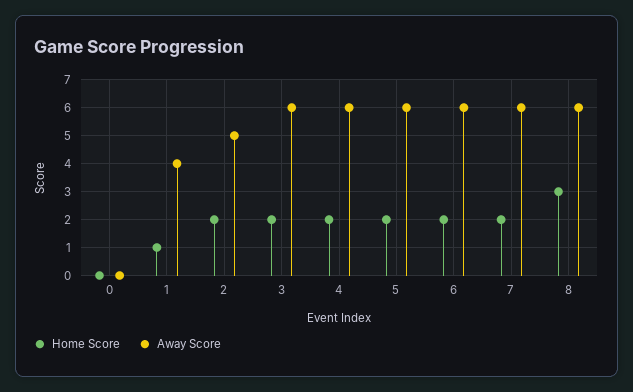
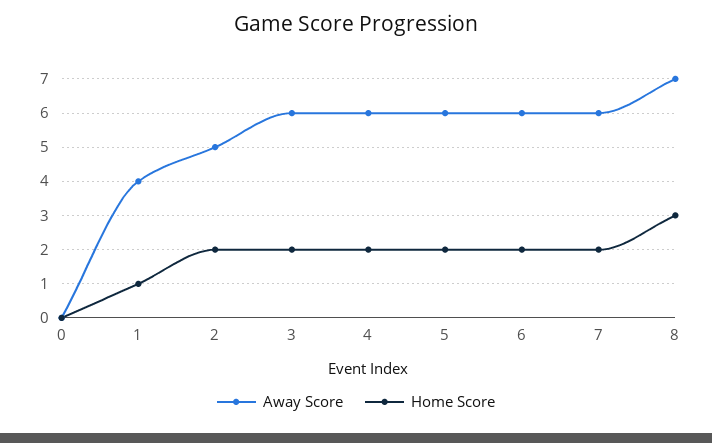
Away Score, 8: 6 -> 7

